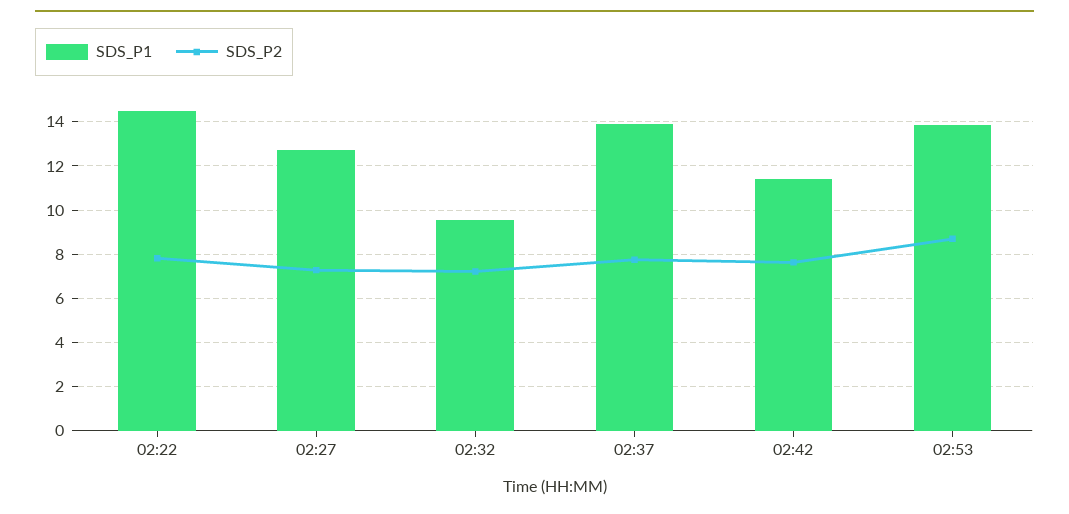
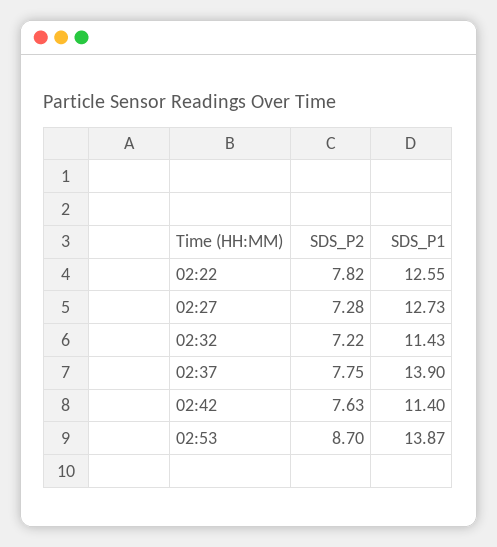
SDS_P1, 02:22: 14.5 -> 12.55
SDS_P1, 02:32: 9.5 -> 11.43

